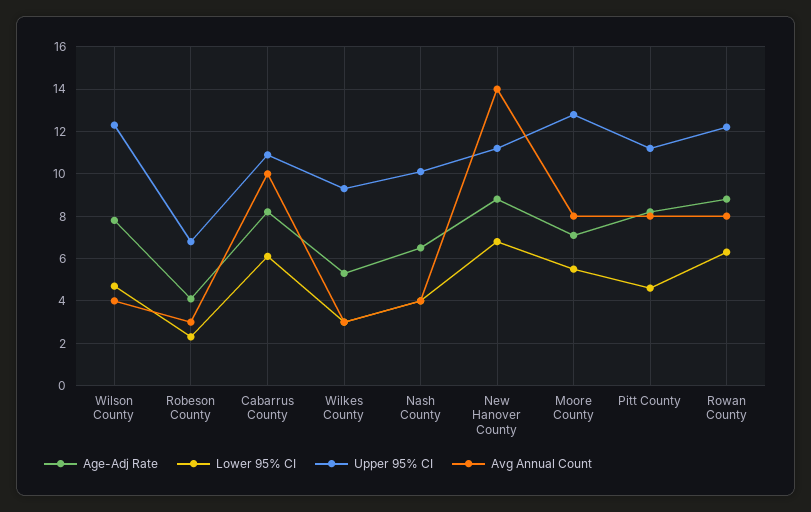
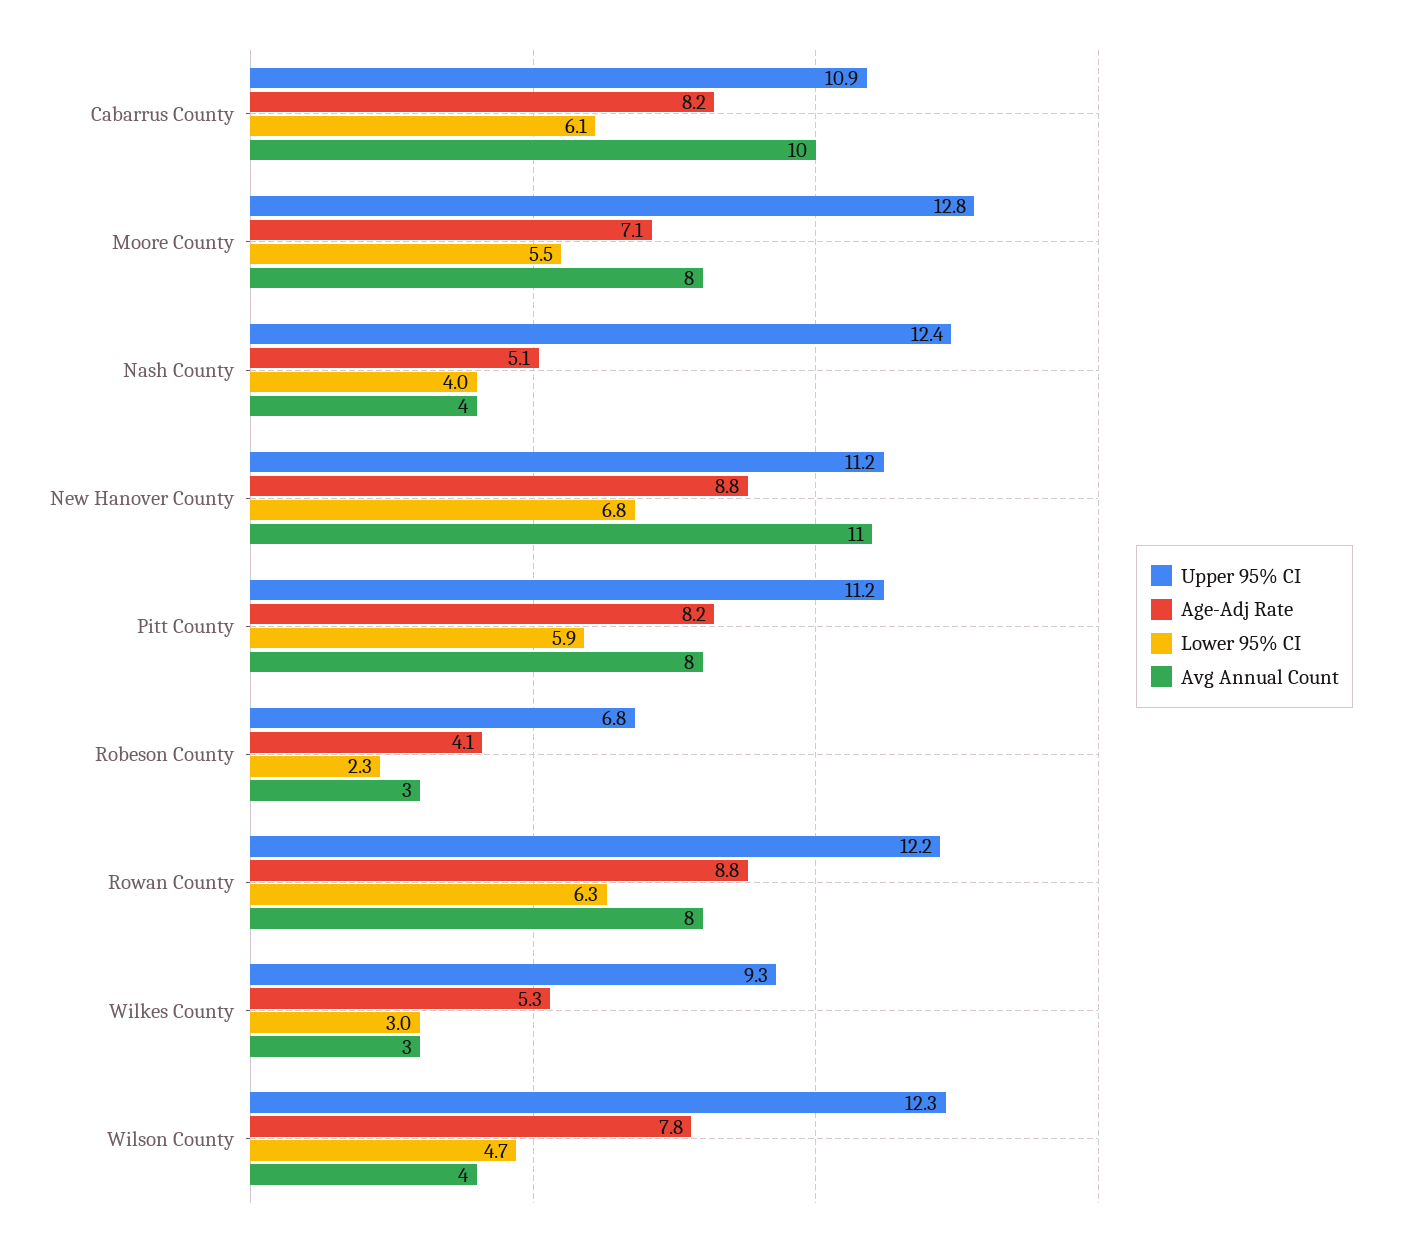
Age-Adj Rate, Nash County: 6.5 -> 5.1
Upper 95% CI, Nash County: 10 -> 12.4
Avg Annual Count, New Hanover County: 14 -> 11
Lower 95% CI, Pitt County: 4.5 -> 5.9

